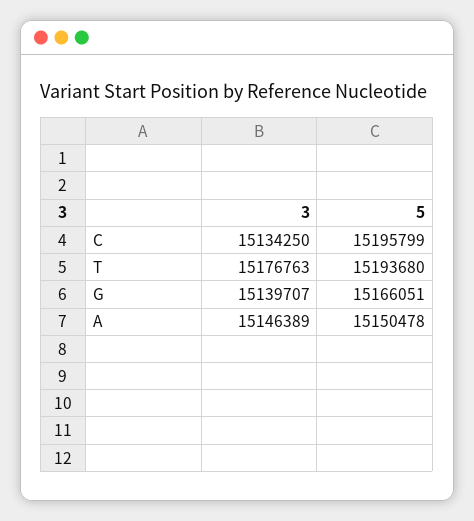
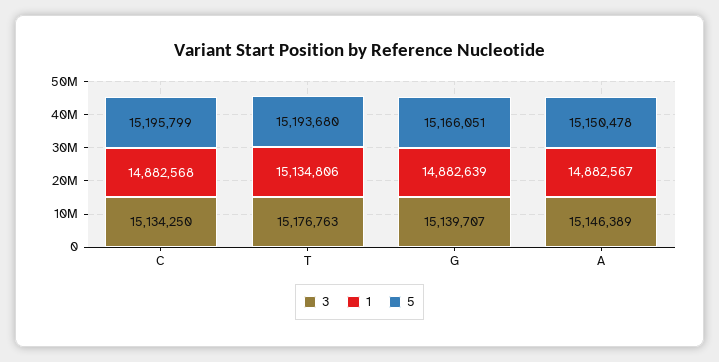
1, C: none -> 14882568
1, T: none -> 15134806
1, G: none -> 14882639
1, A: none -> 14882567

